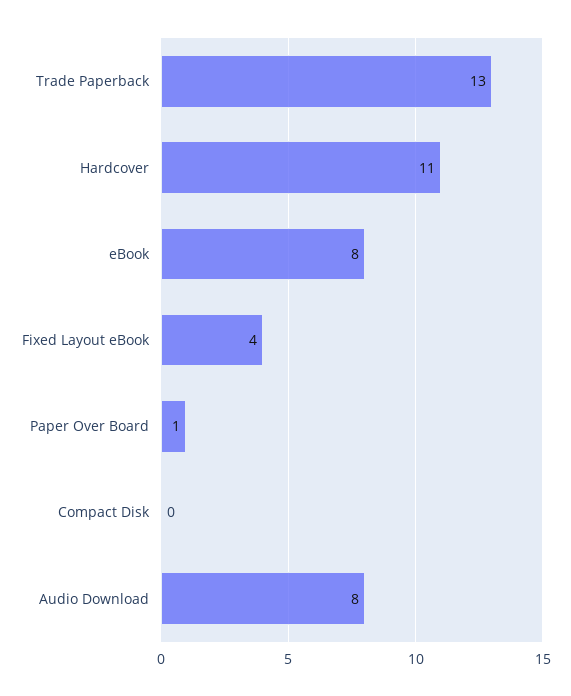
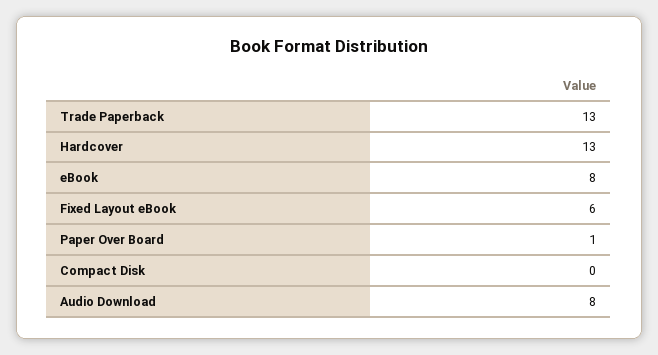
Hardcover: 11 -> 13
Fixed Layout eBook: 4 -> 6

